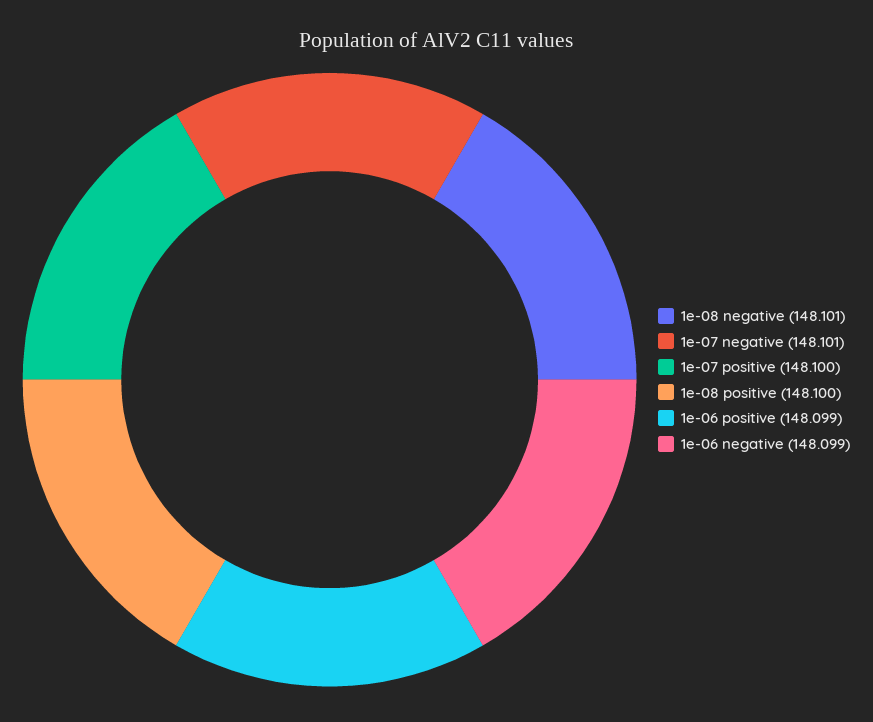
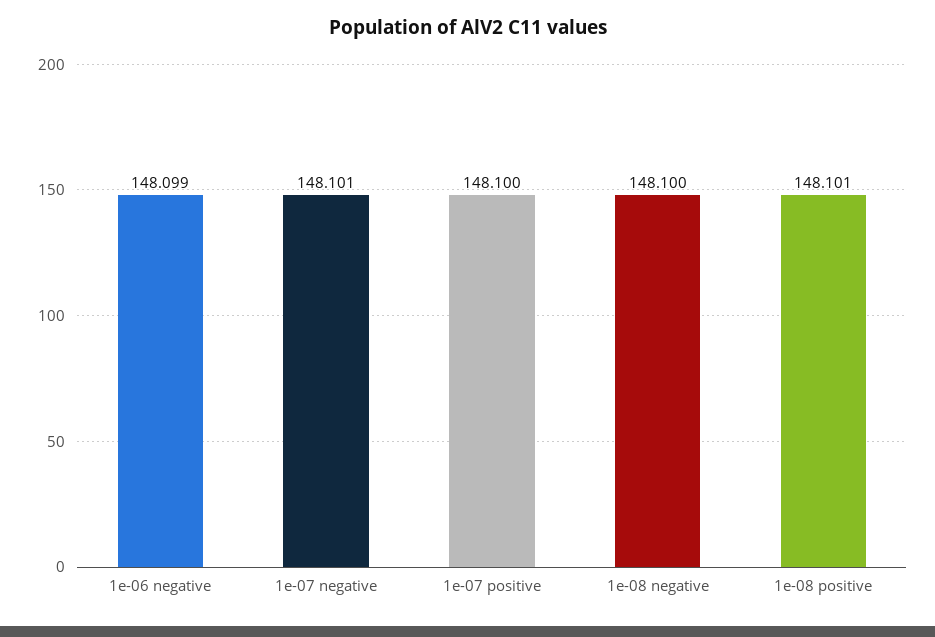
1e-08 negative: 148.101 -> 148.1
1e-08 positive: 148.1 -> 148.101
1e-06 positive: 148.099 -> none

